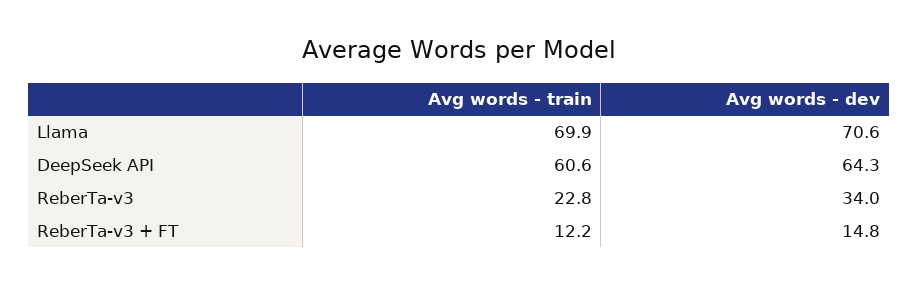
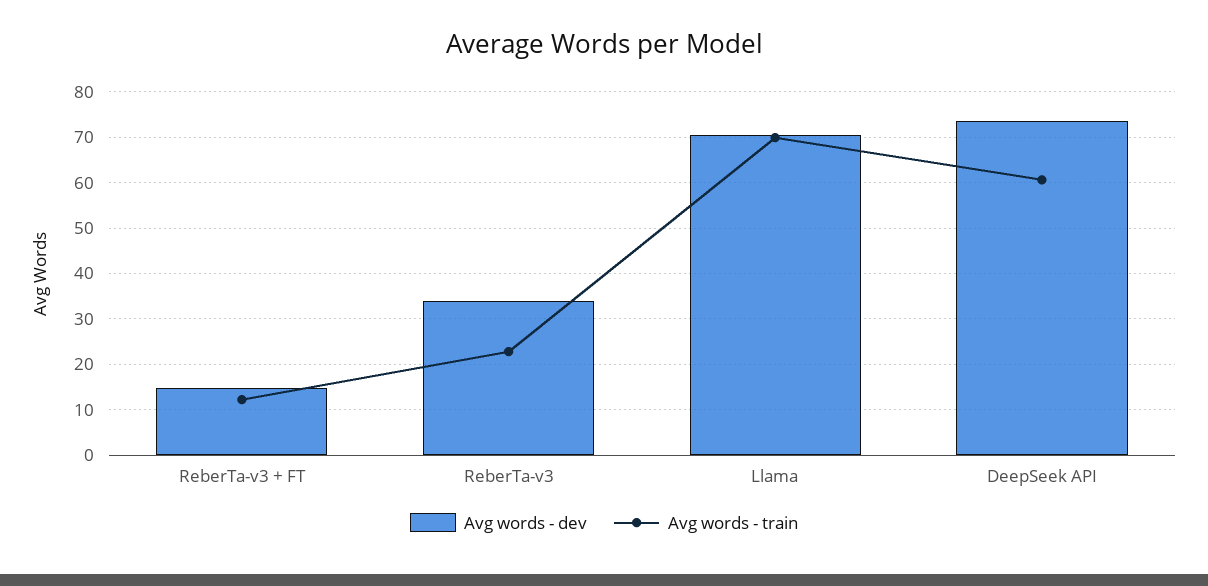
Avg words - dev, DeepSeek API: 64.3 -> 74

